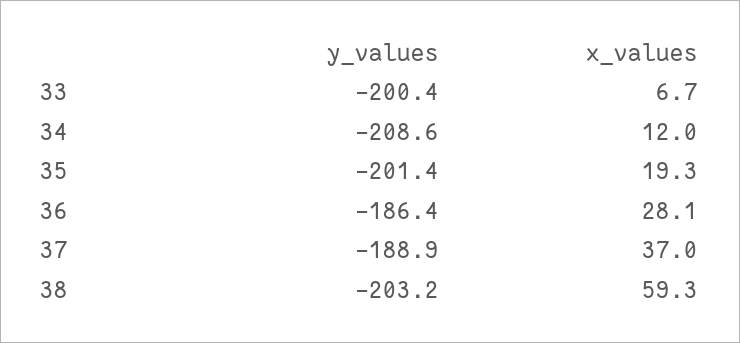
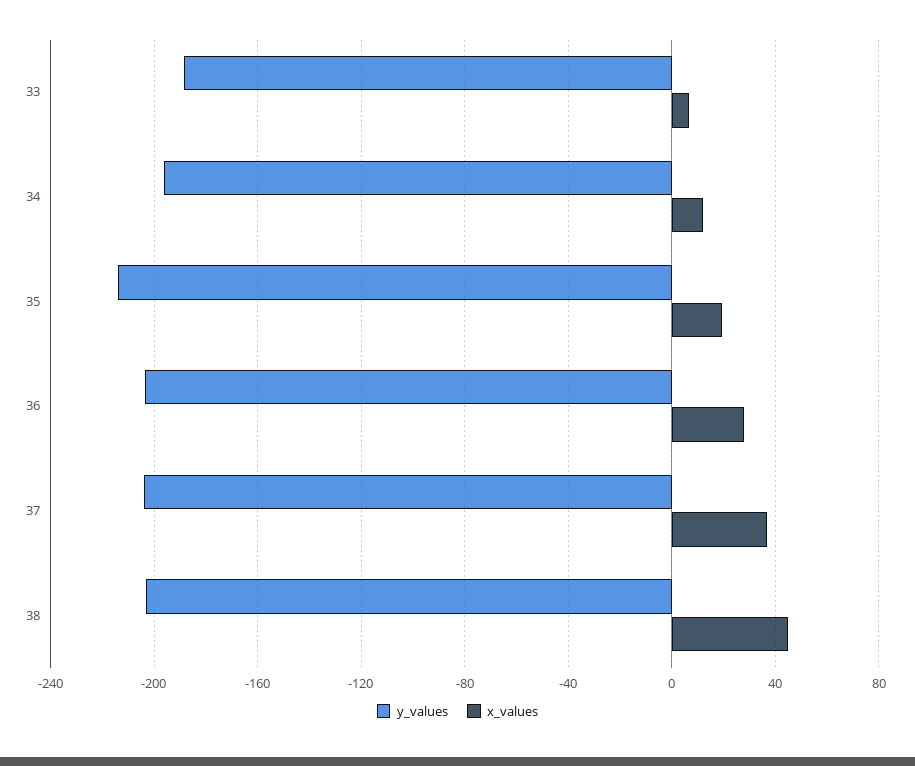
y_values, 33: -200.4 -> -190
y_values, 34: -208.6 -> -195
y_values, 35: -201.4 -> -215
y_values, 36: -186.4 -> -205
y_values, 37: -188.9 -> -205
x_values, 38: 59.3 -> 45

